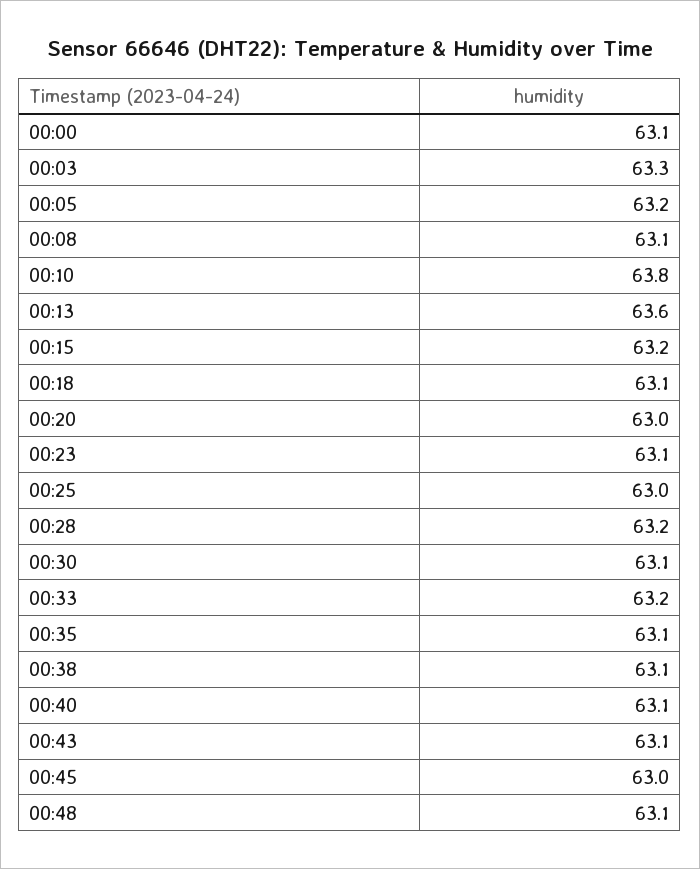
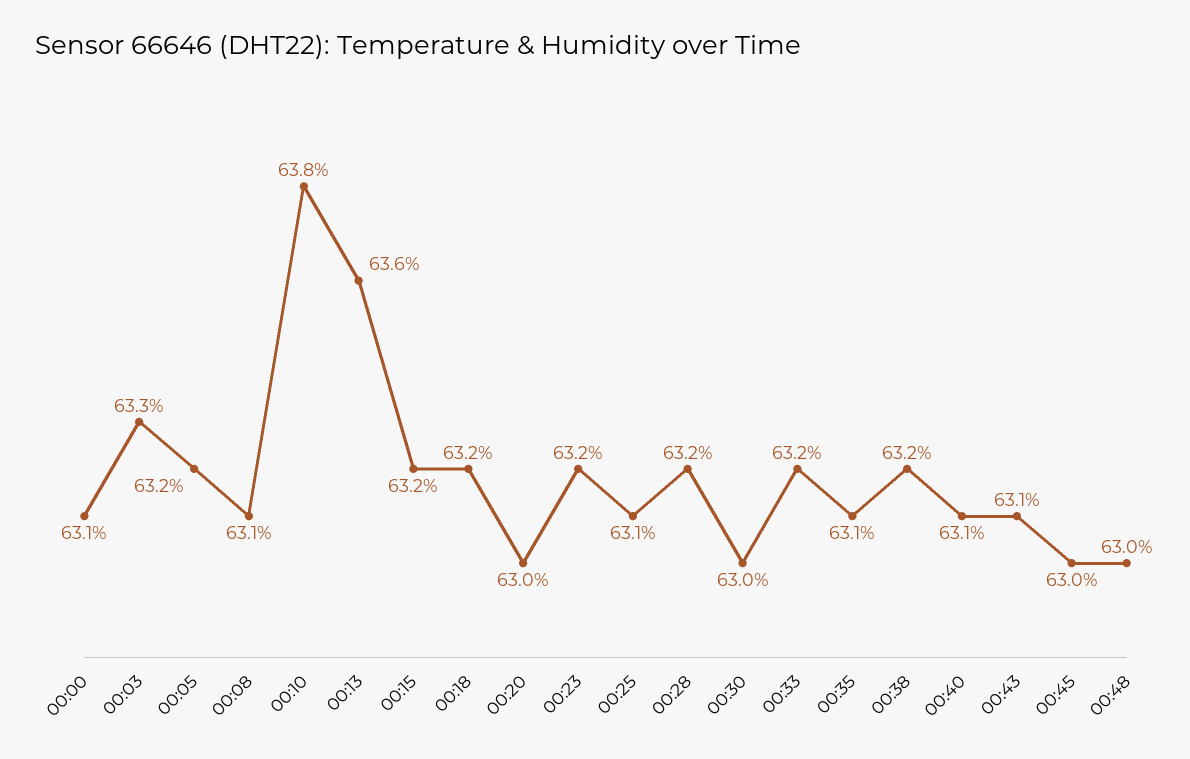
00:18: 63.1 -> 63.2
00:23: 63.1 -> 63.2
00:25: 63 -> 63.1
00:30: 63.1 -> 63
00:38: 63.1 -> 63.2
00:48: 63.1 -> 63

